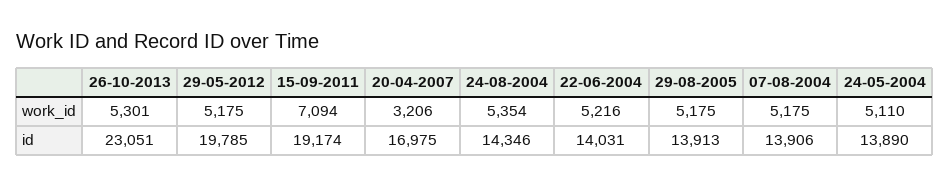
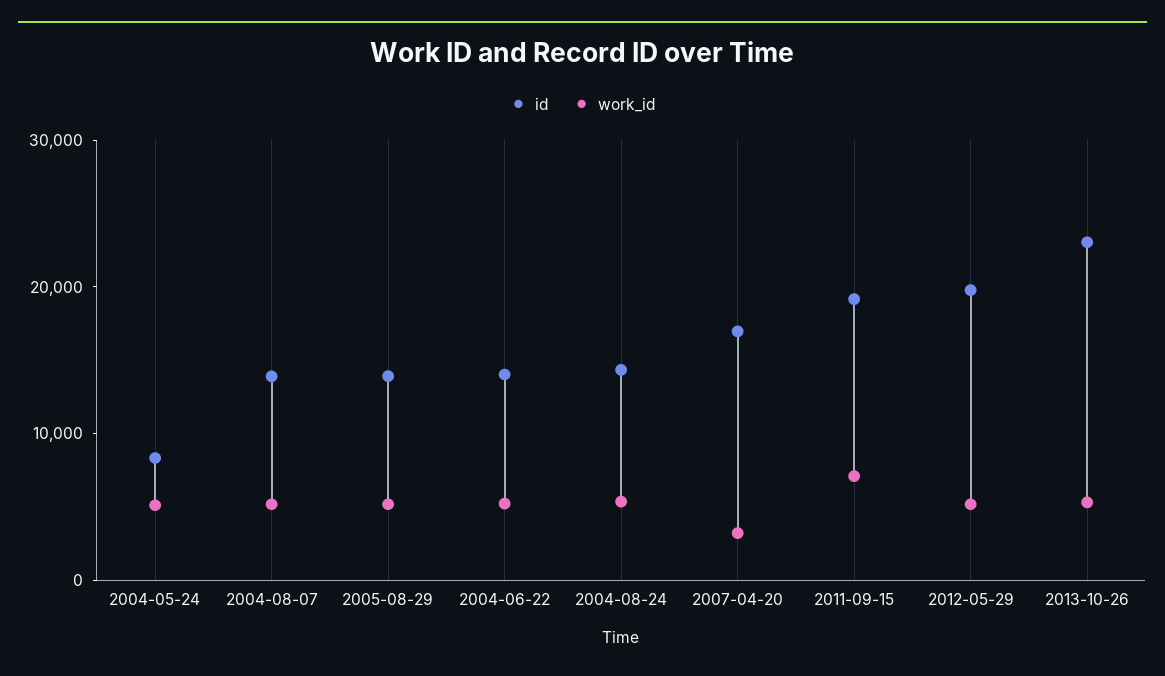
id, 24-05-2004: 13890 -> 8000

